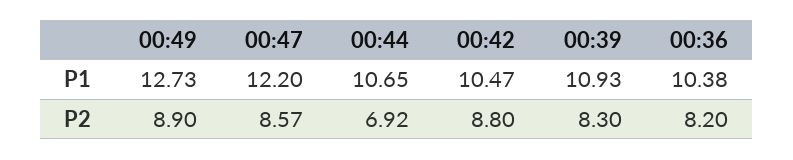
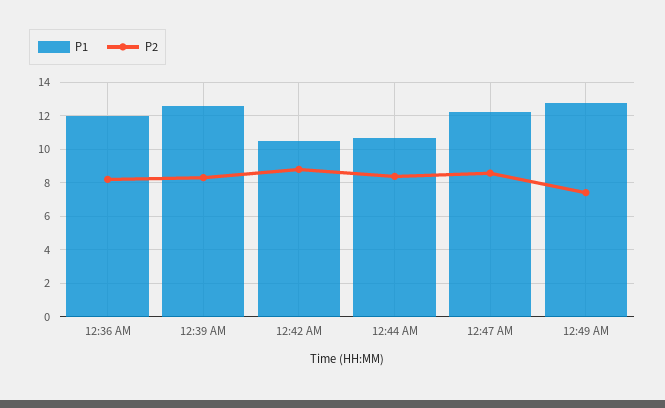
P1, 00:39: 10.93 -> 12.5
P1, 00:36: 10.38 -> 12
P2, 00:49: 8.9 -> 7.5
P2, 00:44: 6.92 -> 8.5

